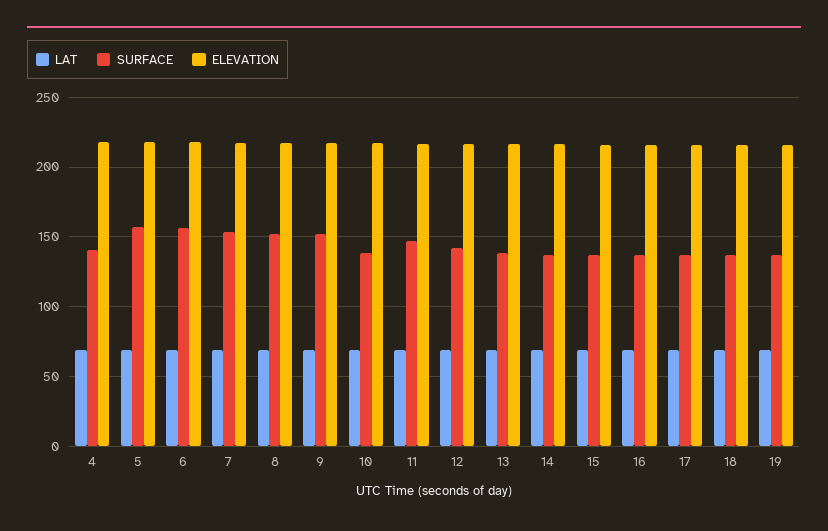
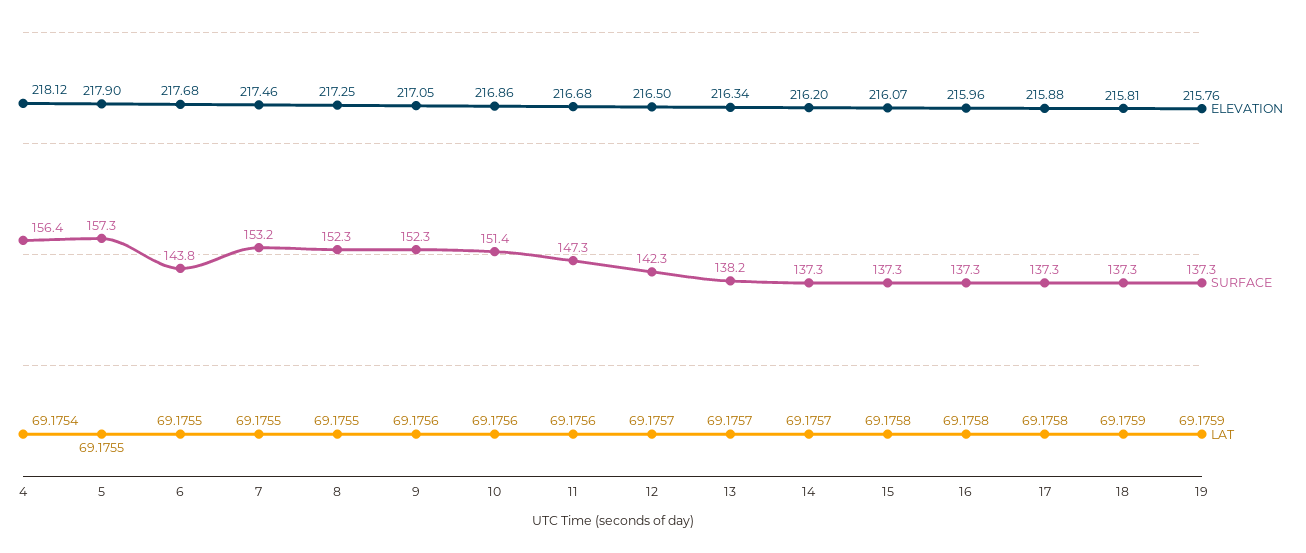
SURFACE, 4: 140 -> 156.4
SURFACE, 6: 155 -> 143.8
SURFACE, 10: 140 -> 151.4

